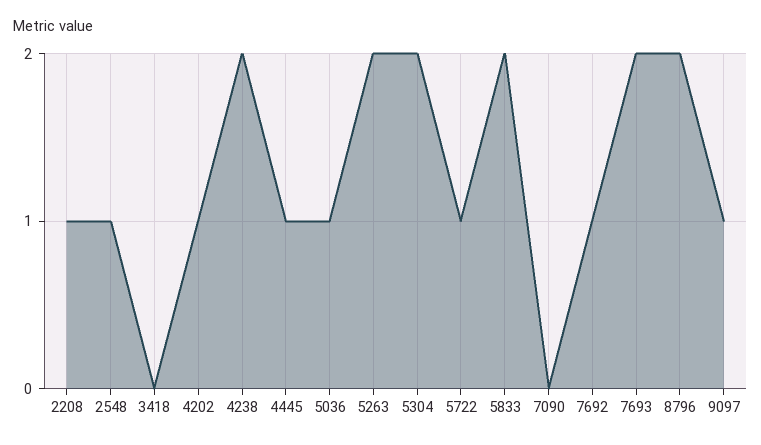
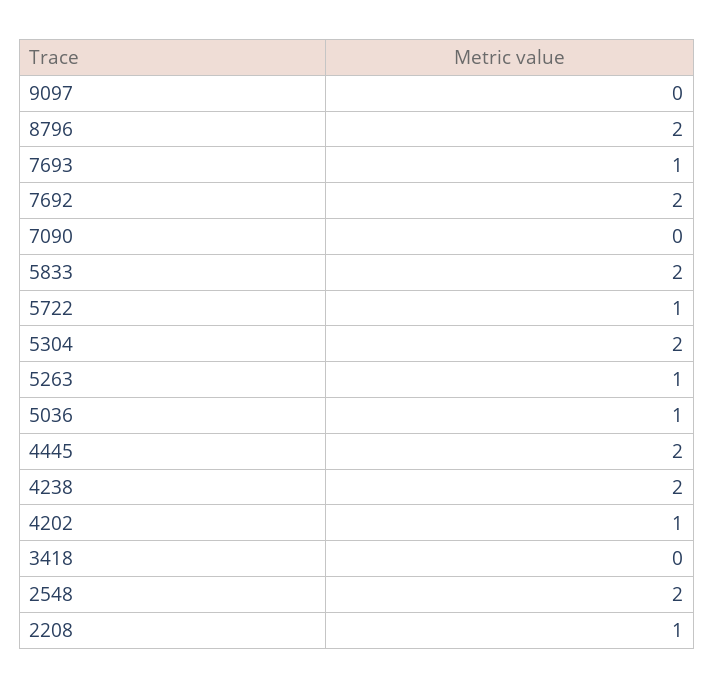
2548: 1 -> 2
4445: 1 -> 2
5263: 2 -> 1
7692: 1 -> 2
7693: 2 -> 1
9097: 1 -> 0

